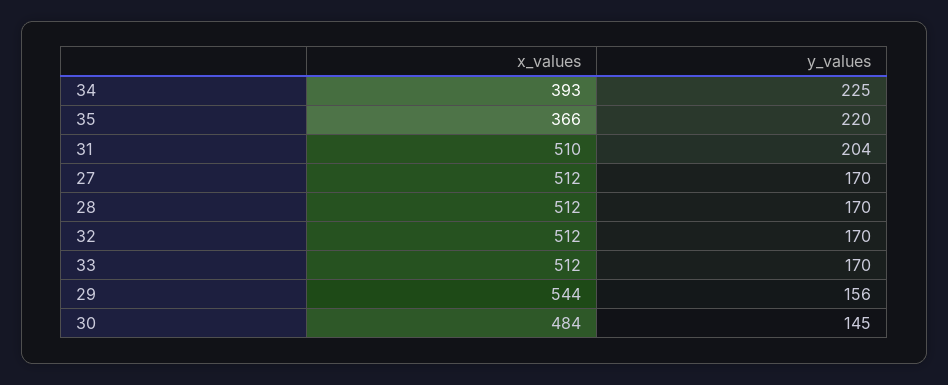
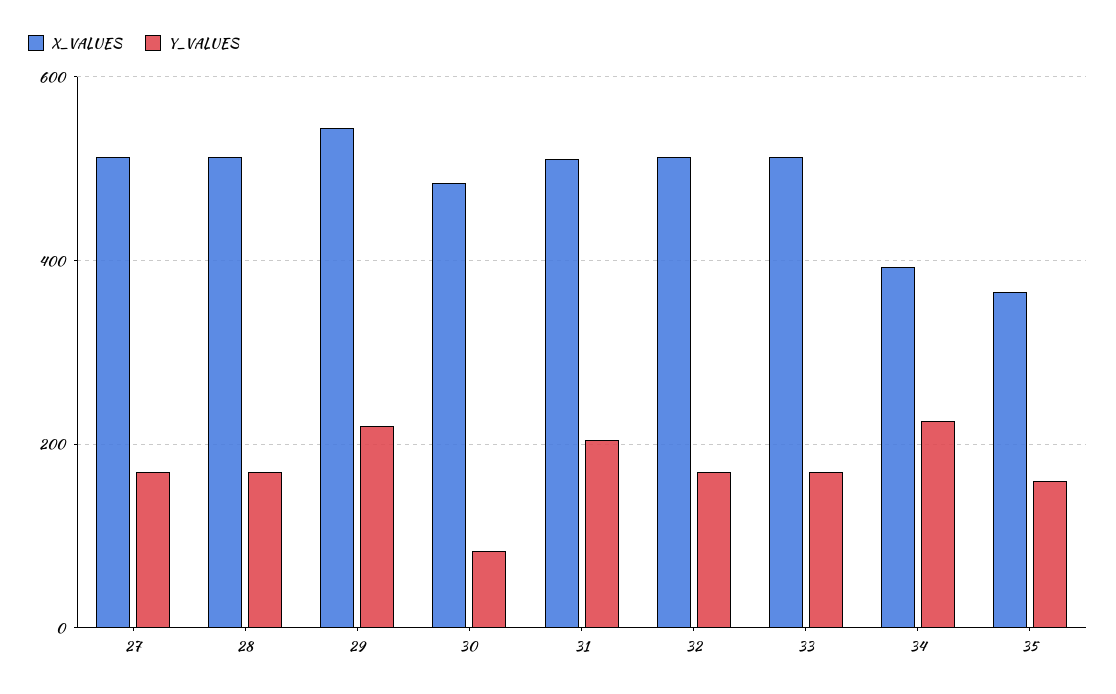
y_values, 35: 220 -> 160
y_values, 29: 156 -> 220
y_values, 30: 145 -> 80

